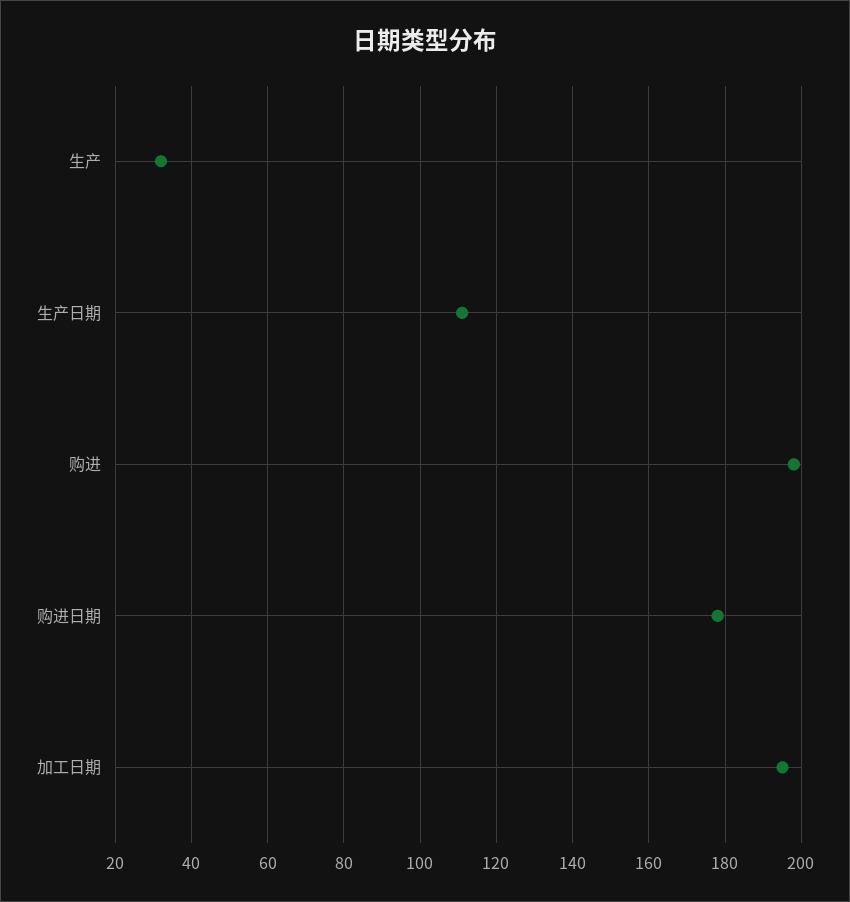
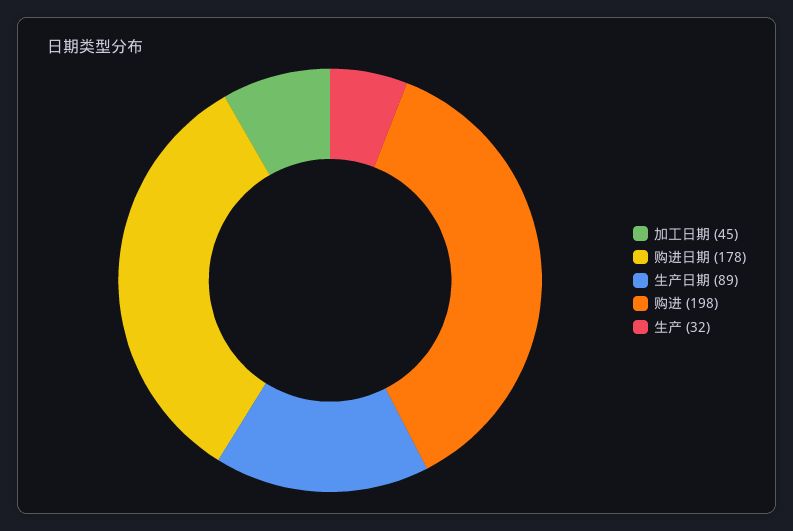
生产日期: 110 -> 89
加工日期: 195 -> 45

